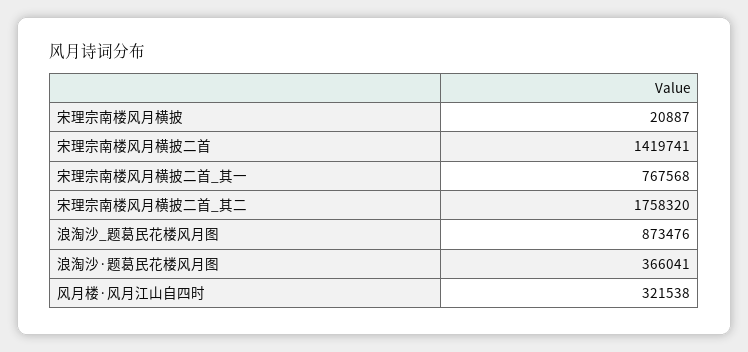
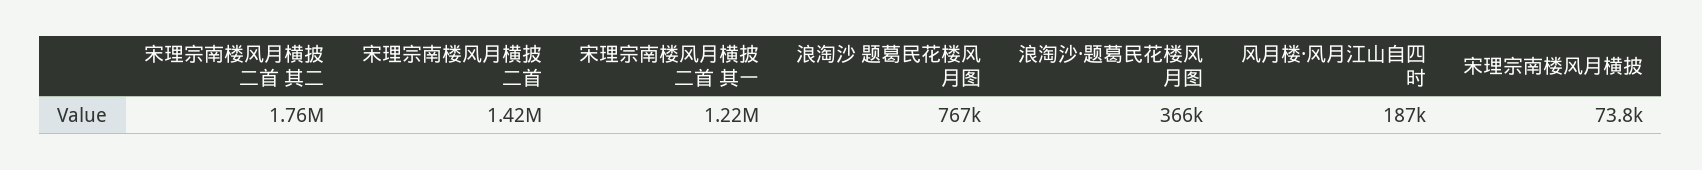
宋理宗南楼风月横披: 20887 -> 73800
宋理宗南楼风月横披二首_其一: 767568 -> 1220000
浪淘沙_题葛民花楼风月图: 873476 -> 767000
风月楼·风月江山自四时: 321538 -> 187000

